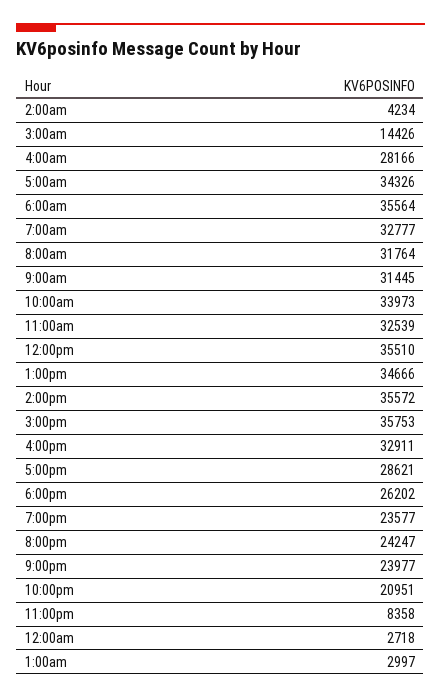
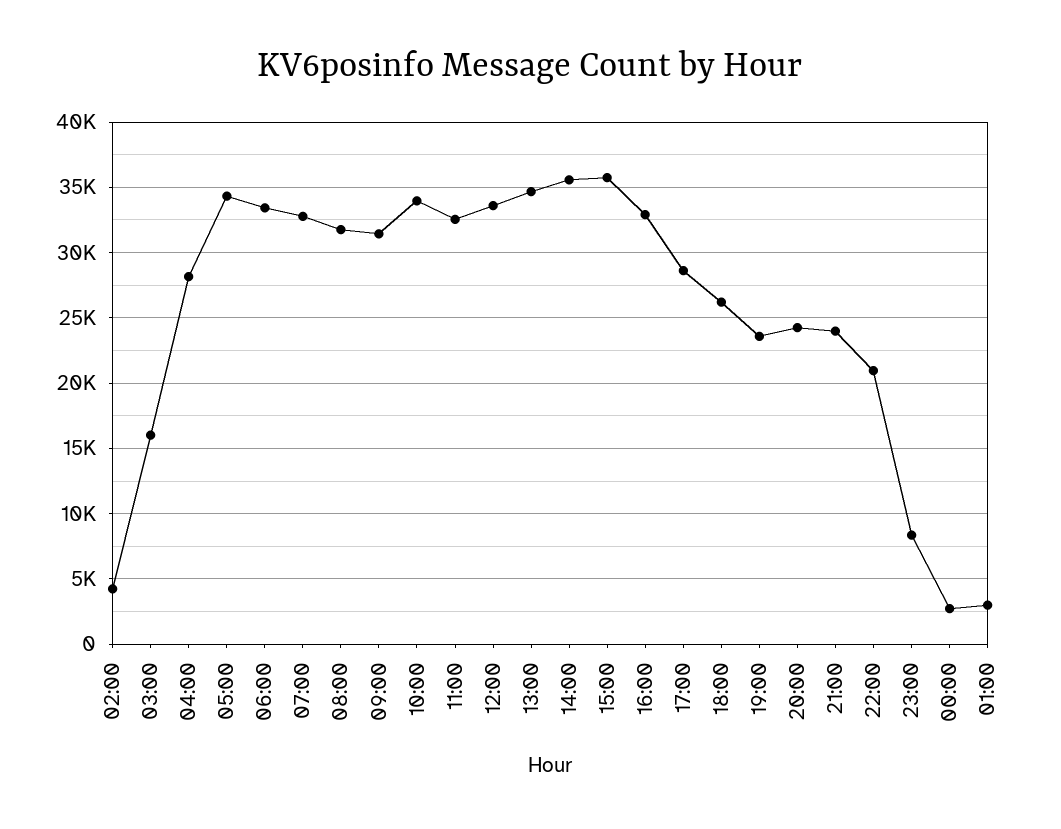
3:00am: 14426 -> 16000
6:00am: 35564 -> 33500
12:00pm: 35510 -> 33500

